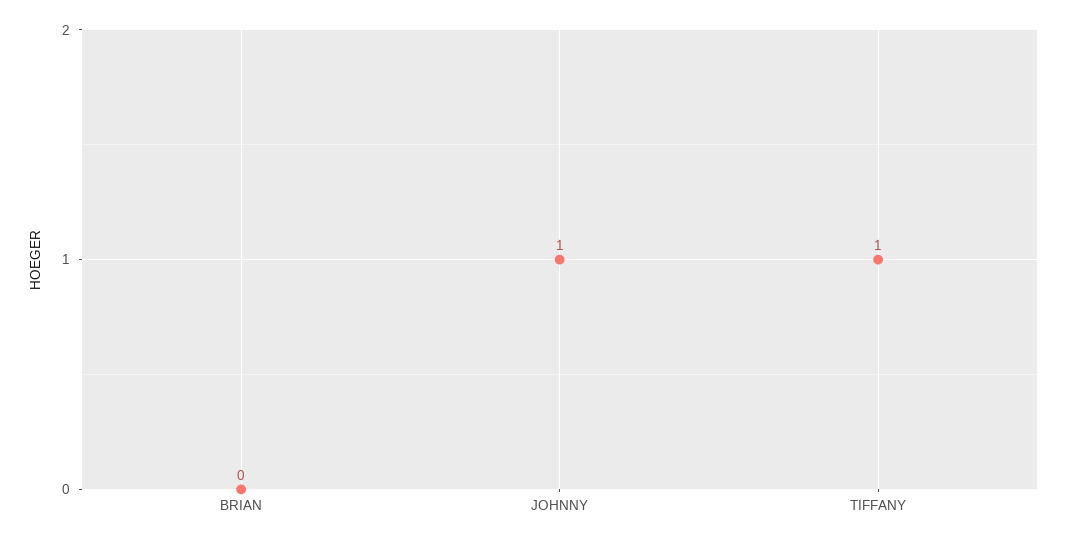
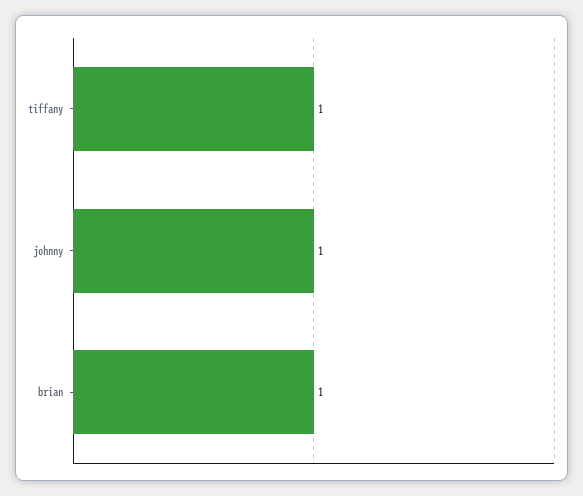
BRIAN: 0 -> 1

